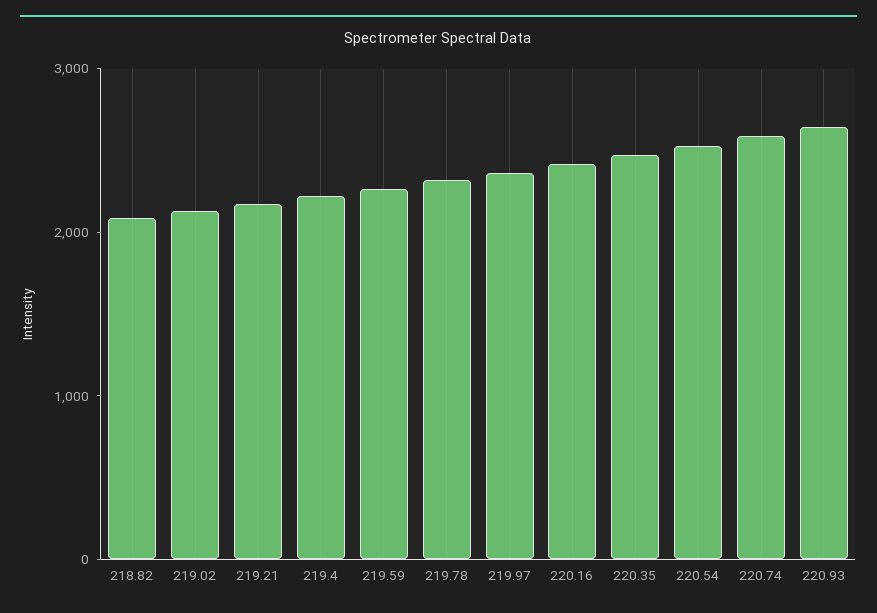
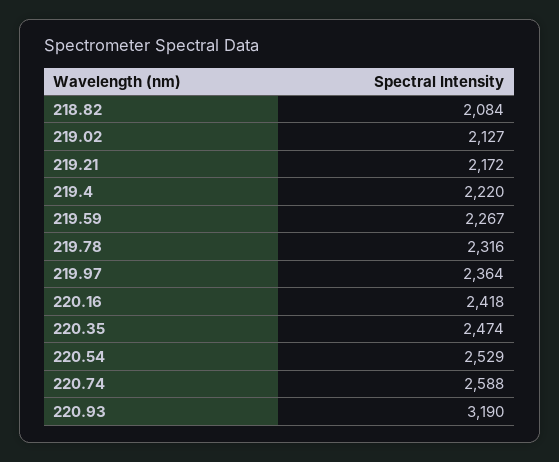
220.93: 2600 -> 3190

